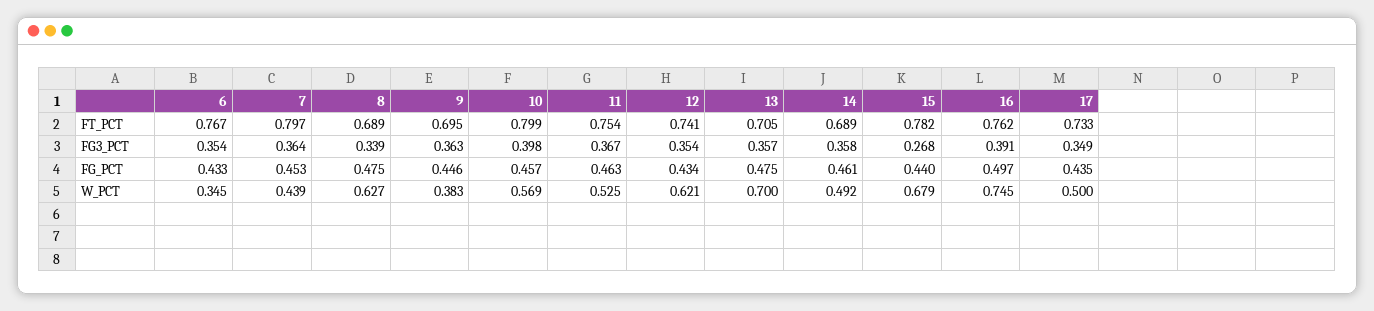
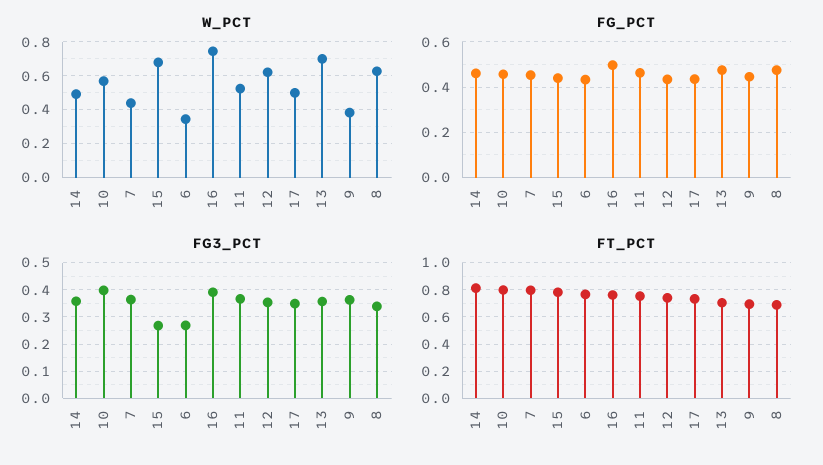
FT_PCT, 14: 0.689 -> 0.8
FG3_PCT, 6: 0.354 -> 0.275

